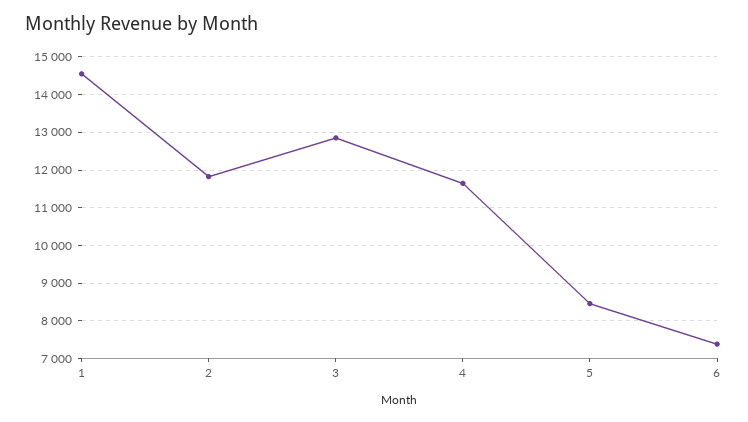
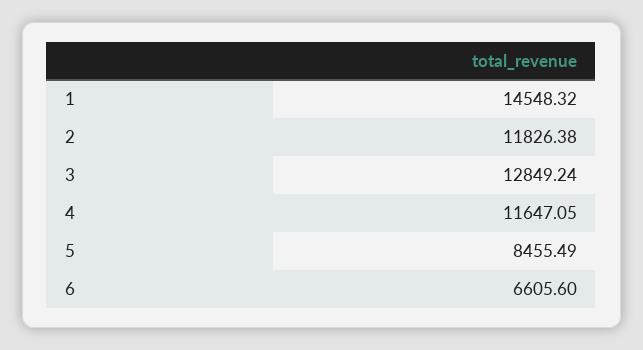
6: 7400 -> 6605.6

